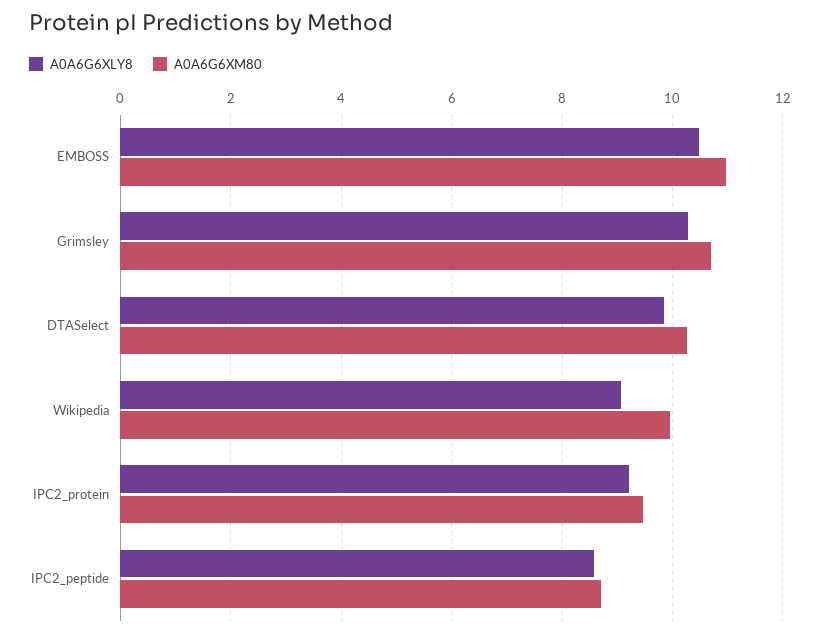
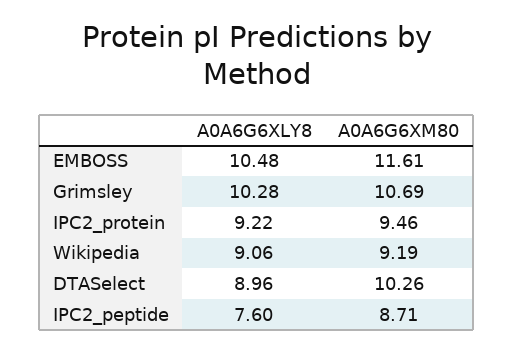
A0A6G6XM80, EMBOSS: 11 -> 11.61
A0A6G6XLY8, DTASelect: 9.8 -> 8.96
A0A6G6XM80, Wikipedia: 10 -> 9.19
A0A6G6XLY8, IPC2_peptide: 8.6 -> 7.6

